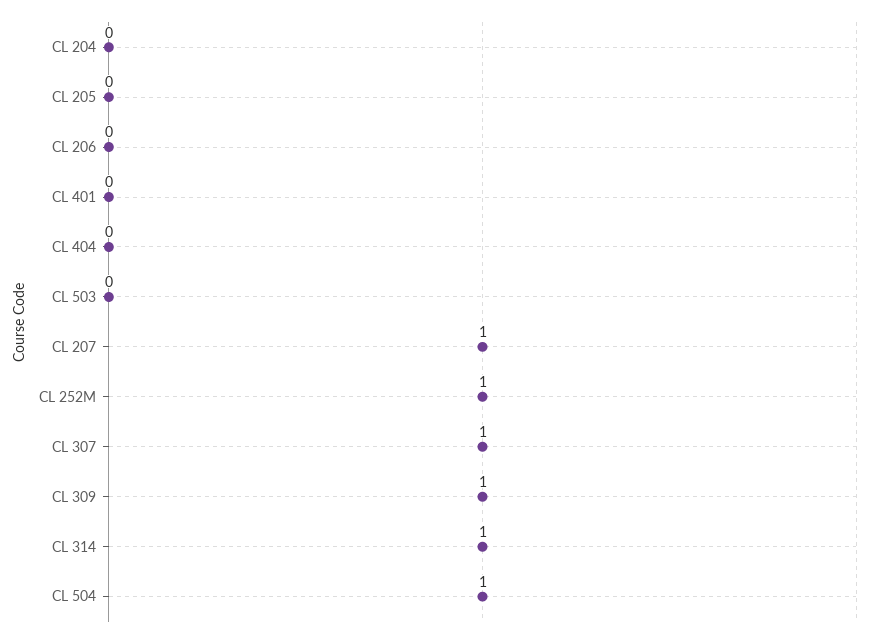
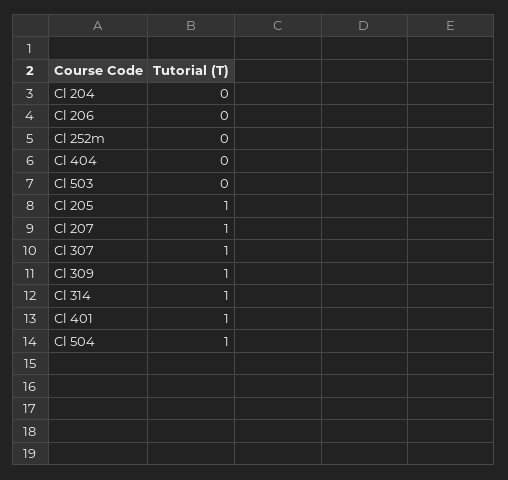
CL 205: 0 -> 1
CL 401: 0 -> 1
CL 252M: 1 -> 0

